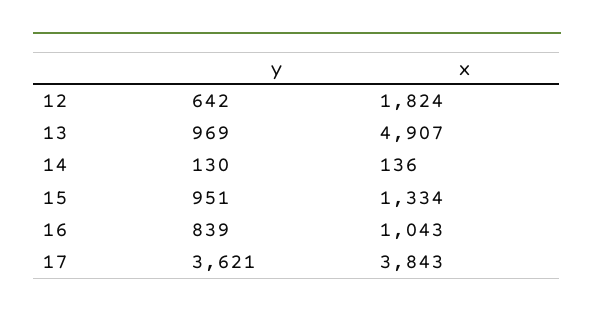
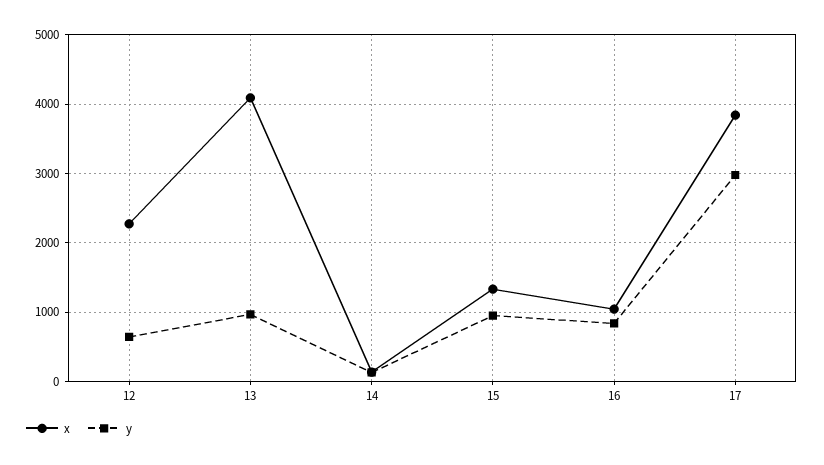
x, 12: 1824 -> 2300
x, 13: 4907 -> 4100
y, 17: 3621 -> 3000

